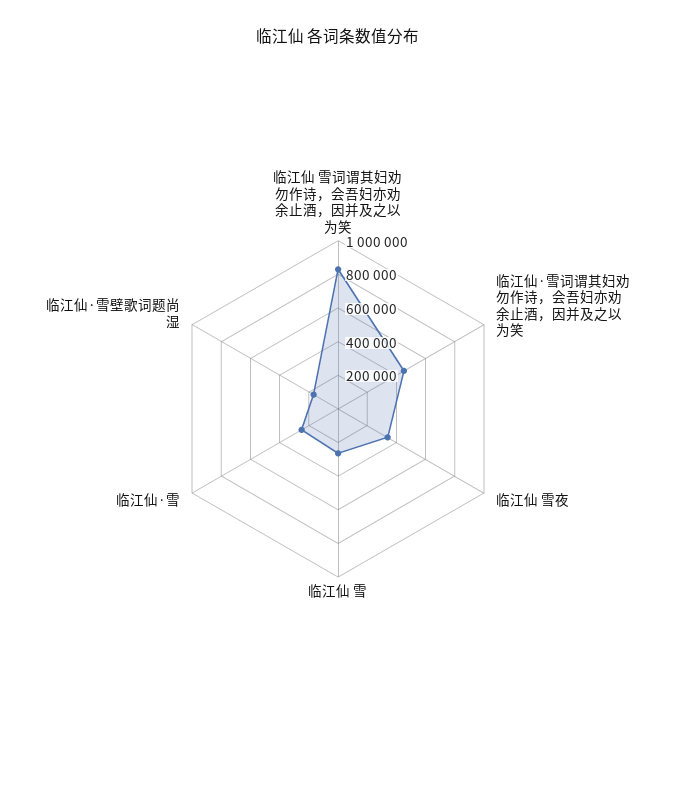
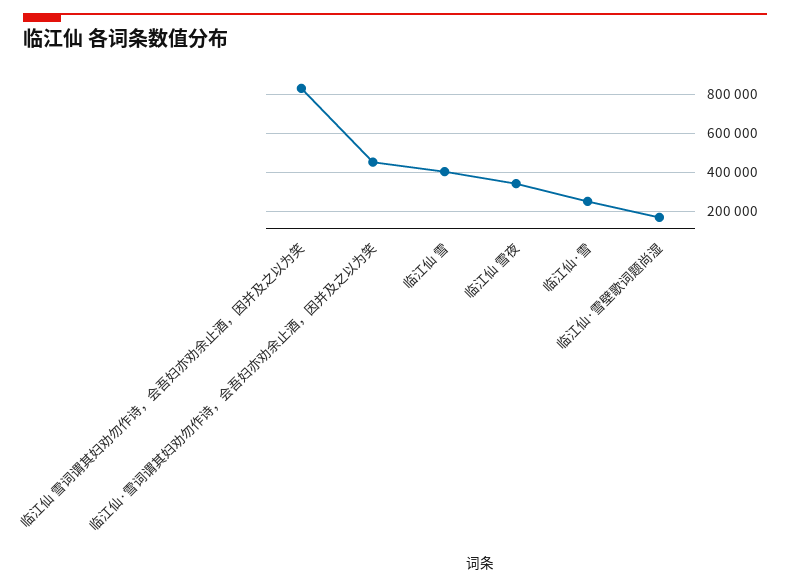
临江仙 雪: 250000 -> 400000

